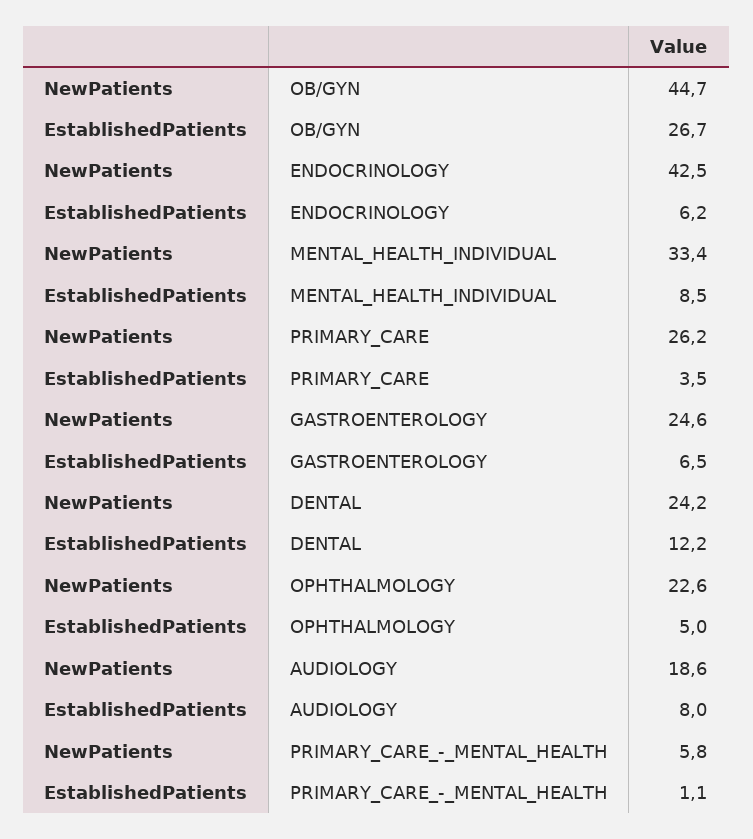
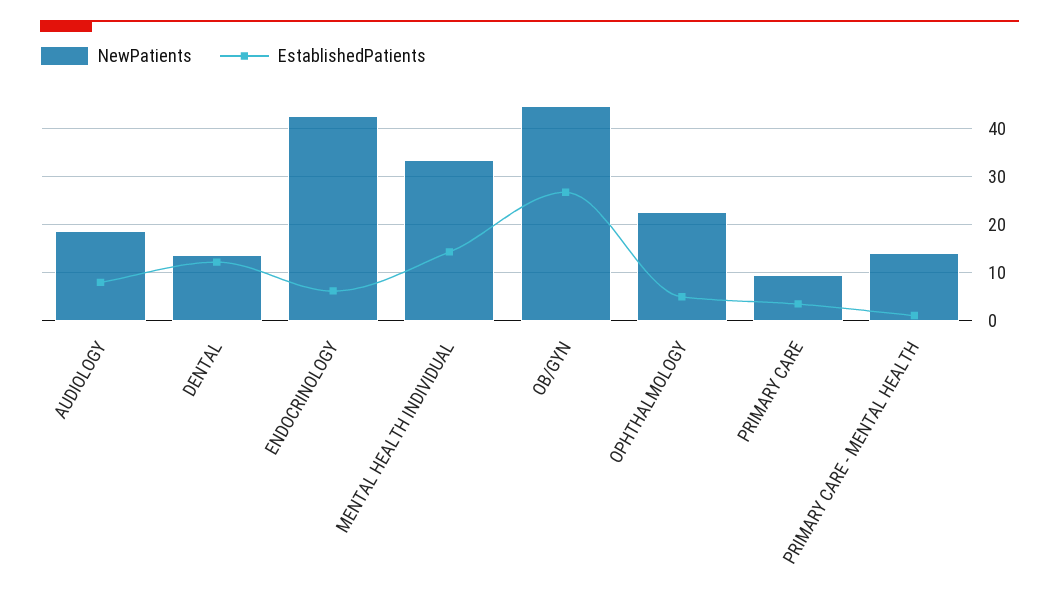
EstablishedPatients, MENTAL_HEALTH_INDIVIDUAL: 8.5 -> 14
NewPatients, PRIMARY_CARE: 26.2 -> 10
NewPatients, GASTROENTEROLOGY: 24.6 -> none
EstablishedPatients, GASTROENTEROLOGY: 6.5 -> none
NewPatients, DENTAL: 24.2 -> 14
NewPatients, PRIMARY_CARE_-_MENTAL_HEALTH: 5.8 -> 14

